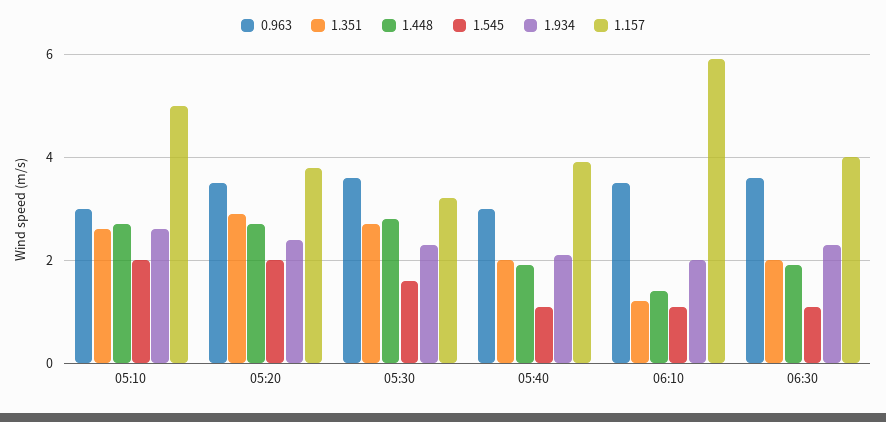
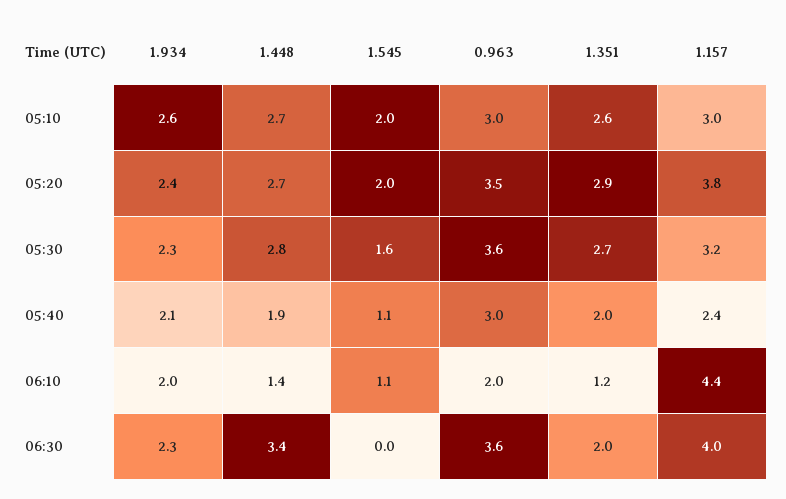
1.157, 05:10: 5 -> 3
1.157, 05:40: 4 -> 2.4
0.963, 06:10: 3.5 -> 2
1.157, 06:10: 6 -> 4.4
1.448, 06:30: 2 -> 3.4
1.545, 06:30: 1 -> 0

